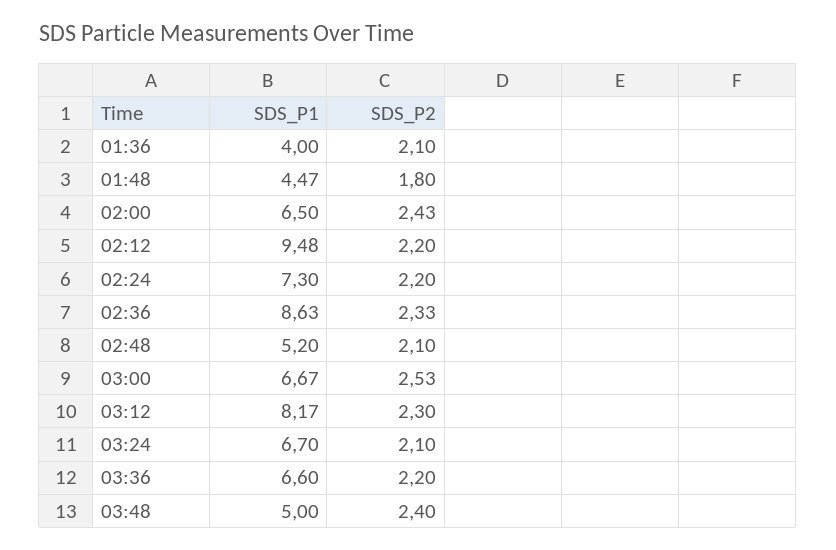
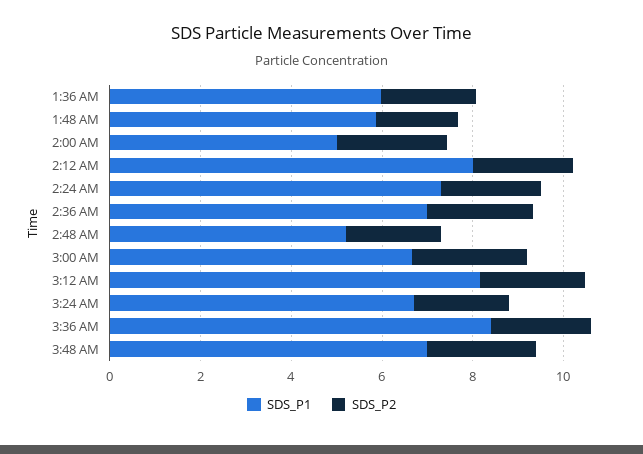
SDS_P1, 01:36: 4 -> 6
SDS_P1, 01:48: 4.47 -> 6
SDS_P1, 02:00: 6.5 -> 5
SDS_P1, 02:12: 9.48 -> 8
SDS_P1, 02:36: 8.63 -> 7
SDS_P1, 03:36: 6.6 -> 8.5
SDS_P1, 03:48: 5 -> 7

